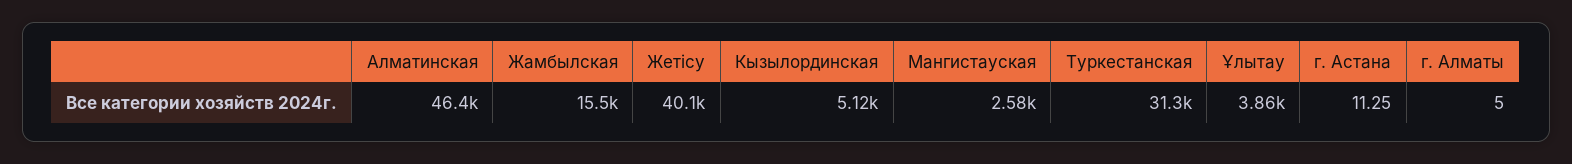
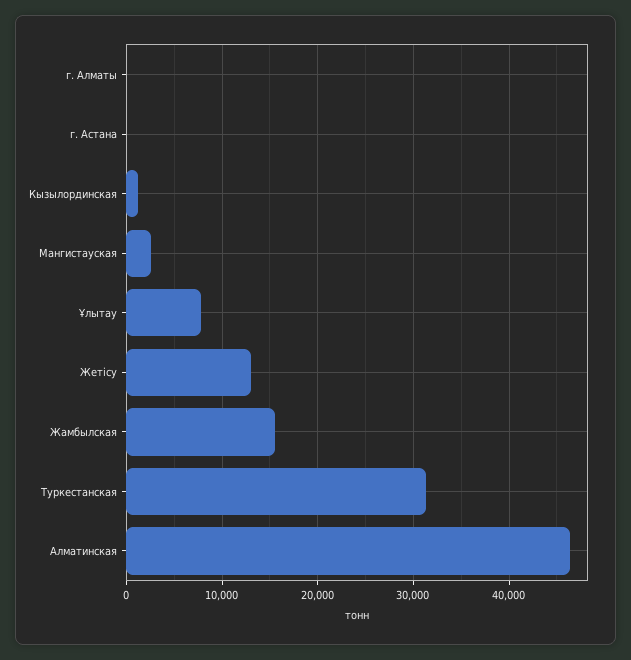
Жетісу: 40100 -> 13000
Кызылординская: 5120 -> 1000
Ұлытау: 3860 -> 8000

